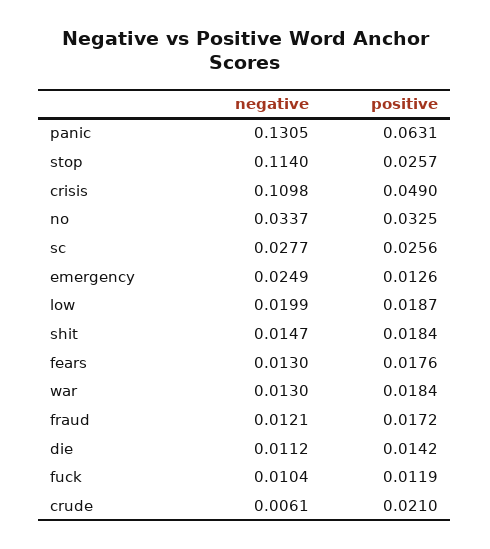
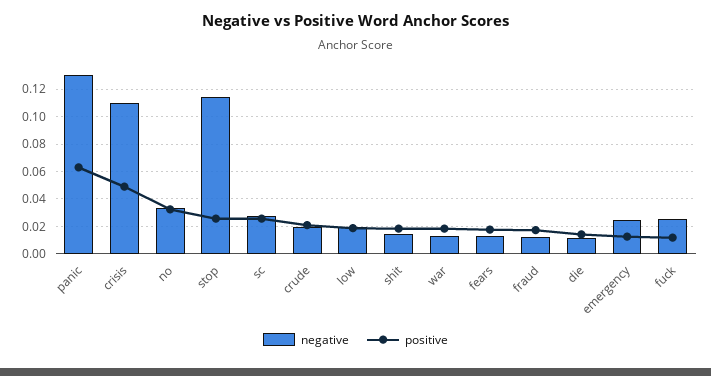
negative, fuck: 0.0104 -> 0.025
negative, crude: 0.0061 -> 0.02

